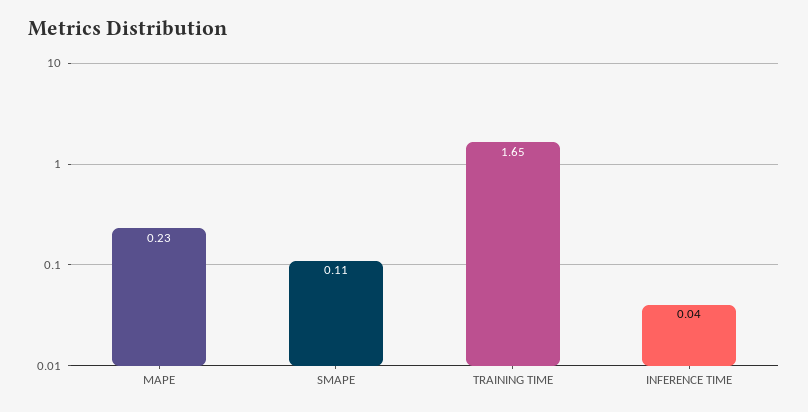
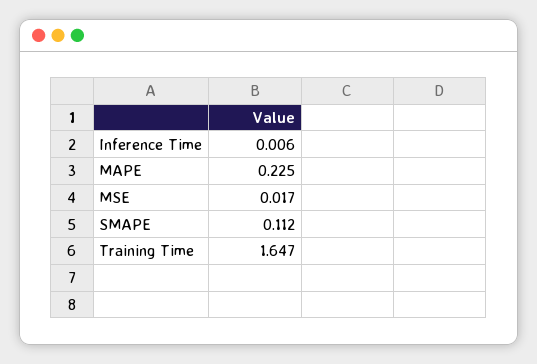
INFERENCE TIME: 0.04 -> 0.006
MSE: none -> 0.017

